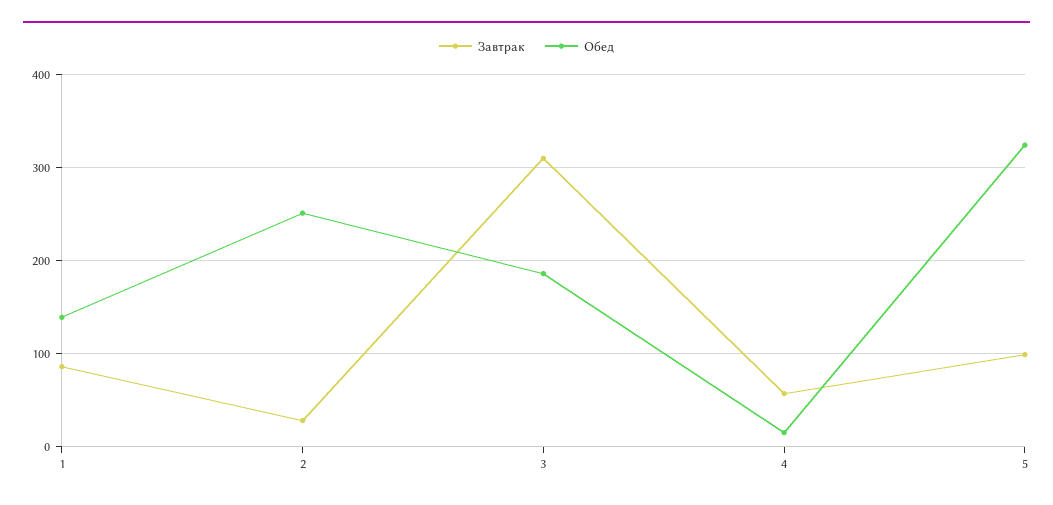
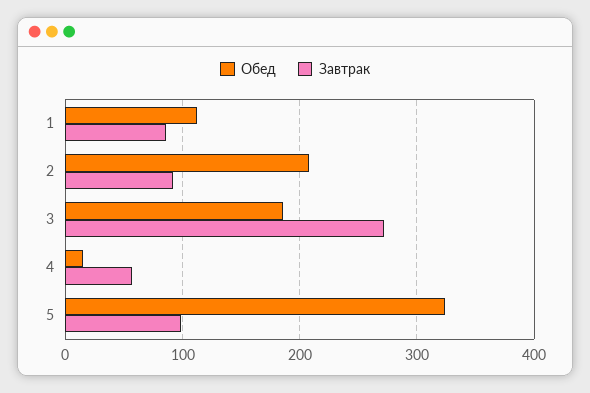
Обед, 1: 140 -> 110
Завтрак, 2: 30 -> 90
Обед, 2: 250 -> 210
Завтрак, 3: 310 -> 270

